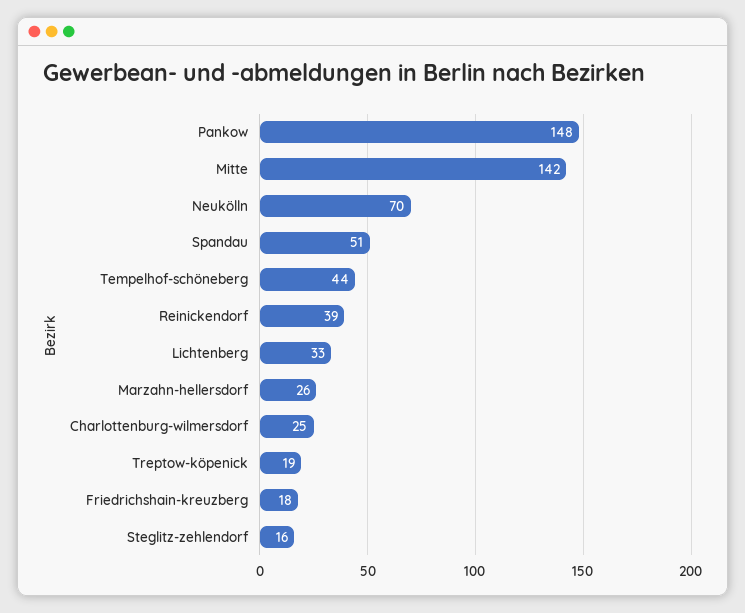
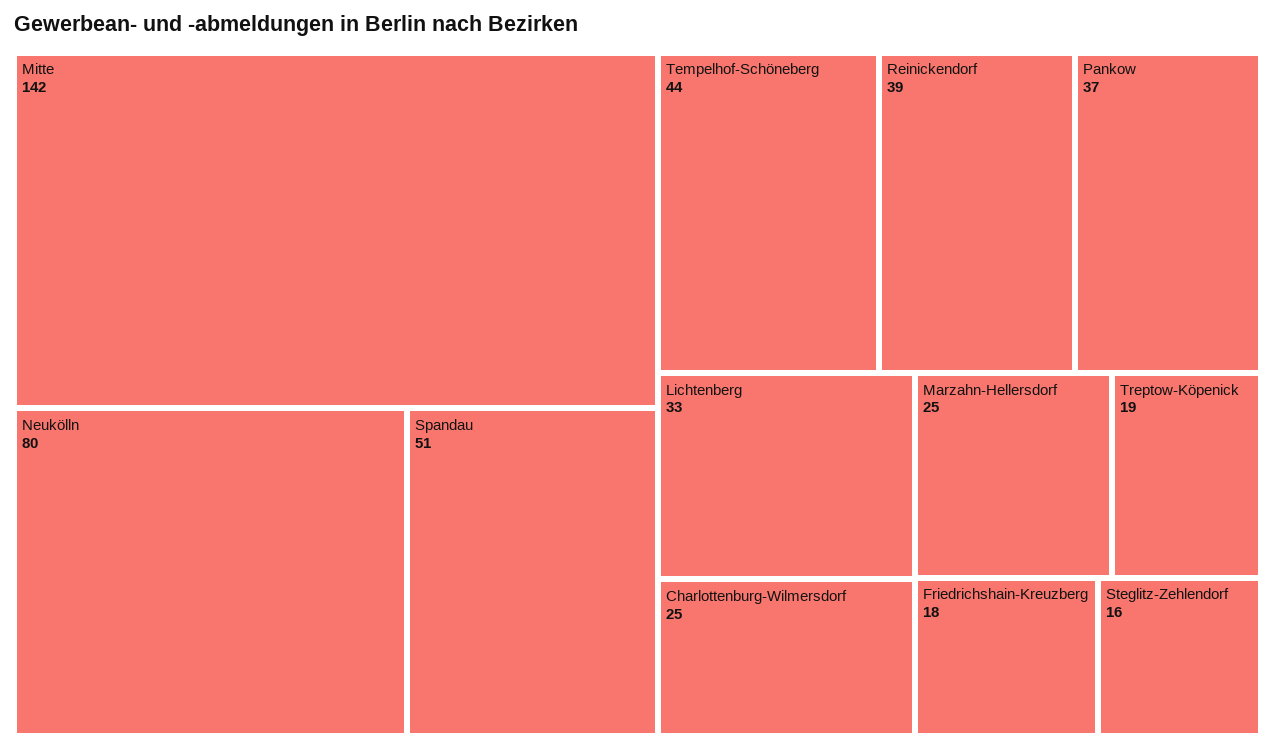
Pankow: 148 -> 37
Neukölln: 70 -> 80
Marzahn-hellersdorf: 26 -> 25

